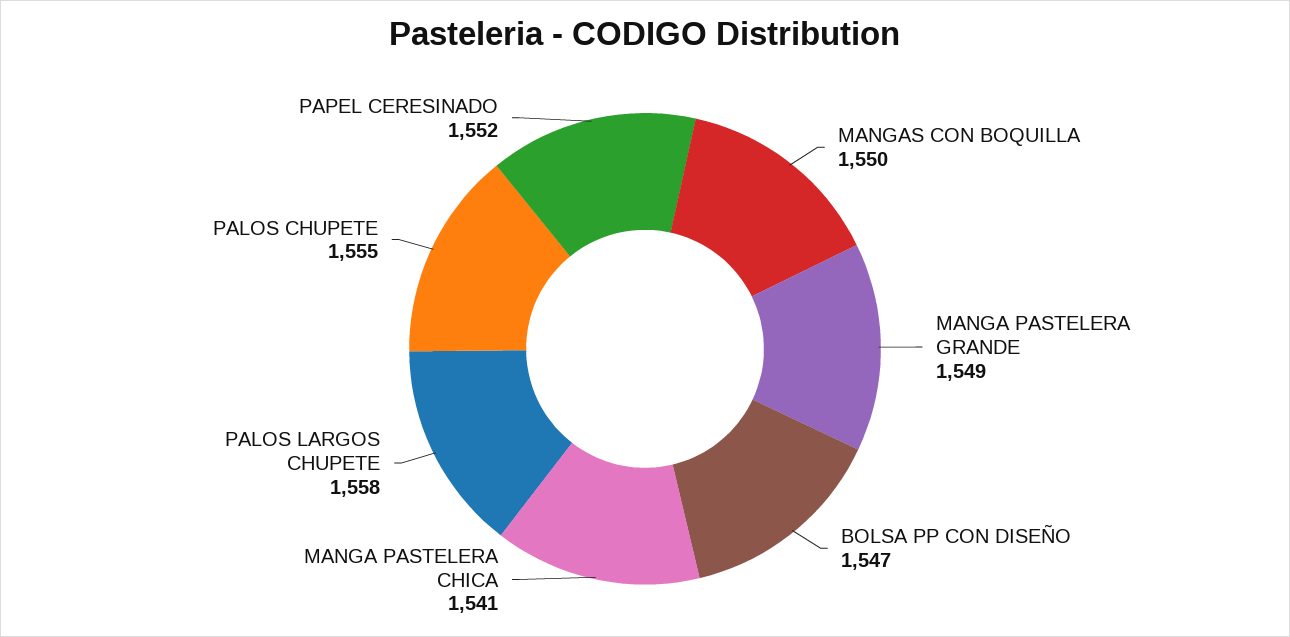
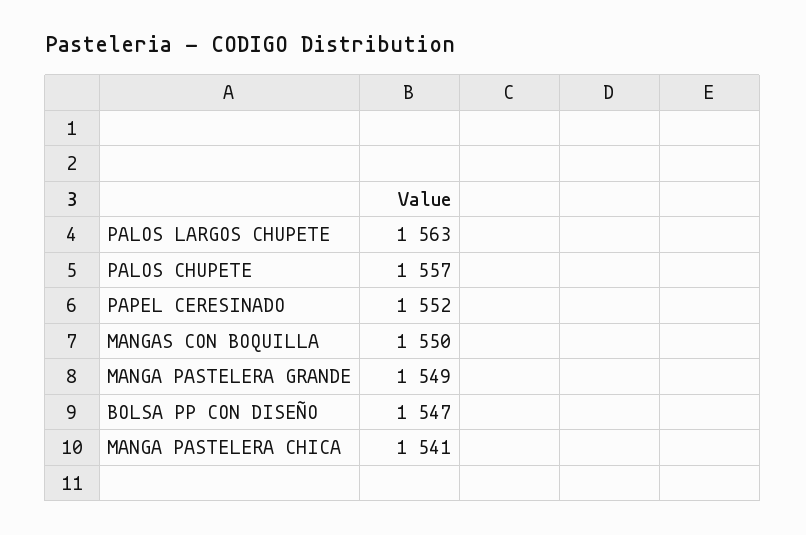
PALOS LARGOS CHUPETE: 1558 -> 1563
PALOS CHUPETE: 1555 -> 1557

